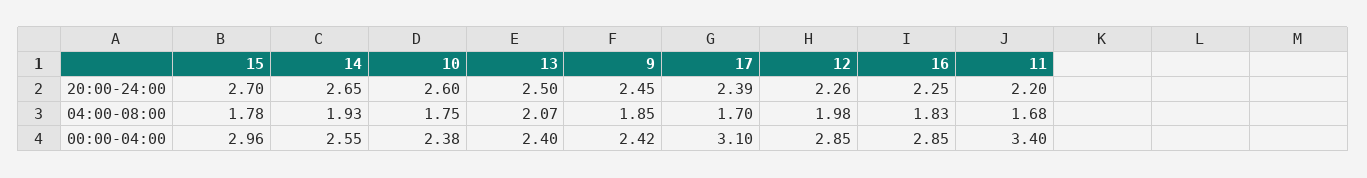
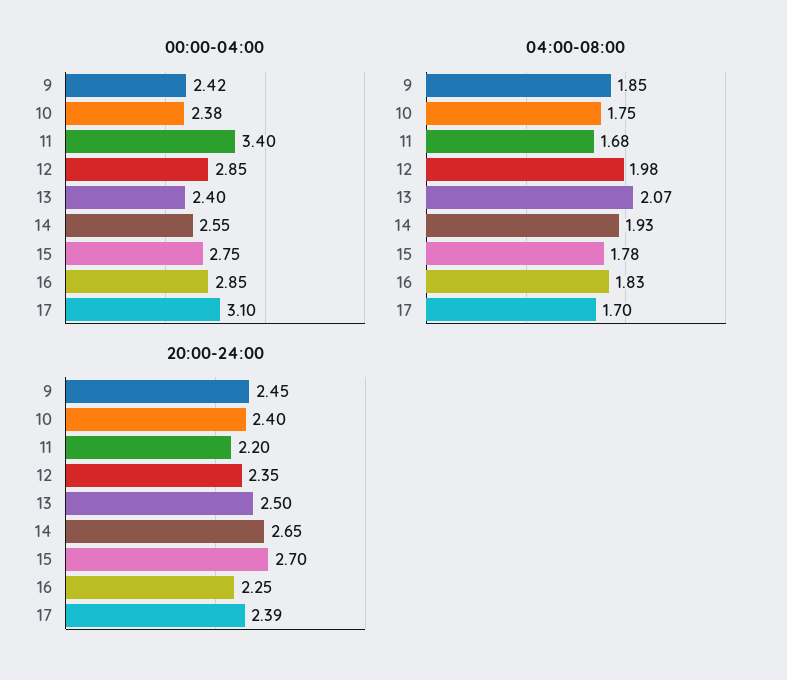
20:00-24:00, 10: 2.6 -> 2.4
20:00-24:00, 12: 2.26 -> 2.35
00:00-04:00, 15: 2.96 -> 2.75

